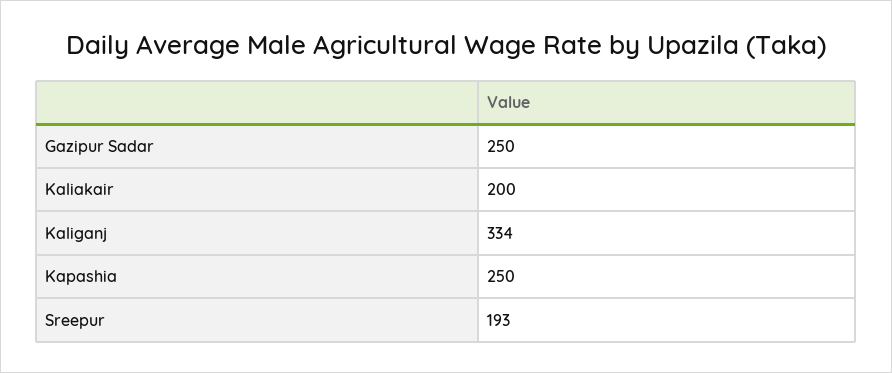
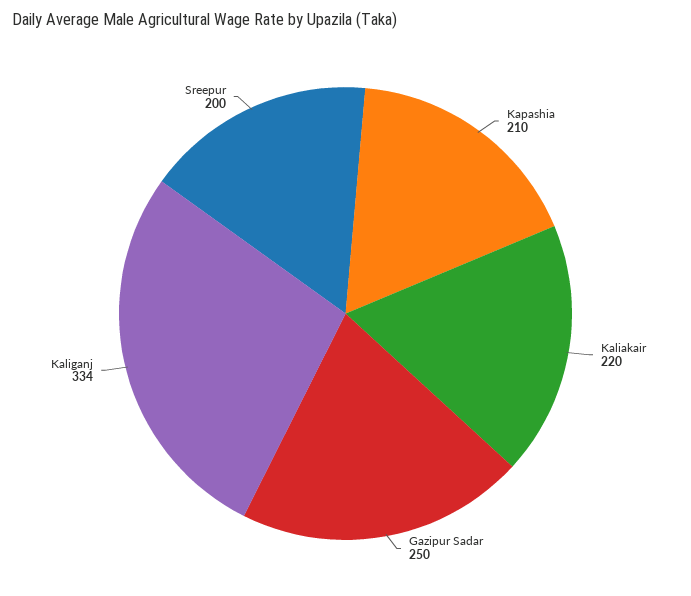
Kaliakair: 200 -> 220
Kapashia: 250 -> 210
Sreepur: 193 -> 200

